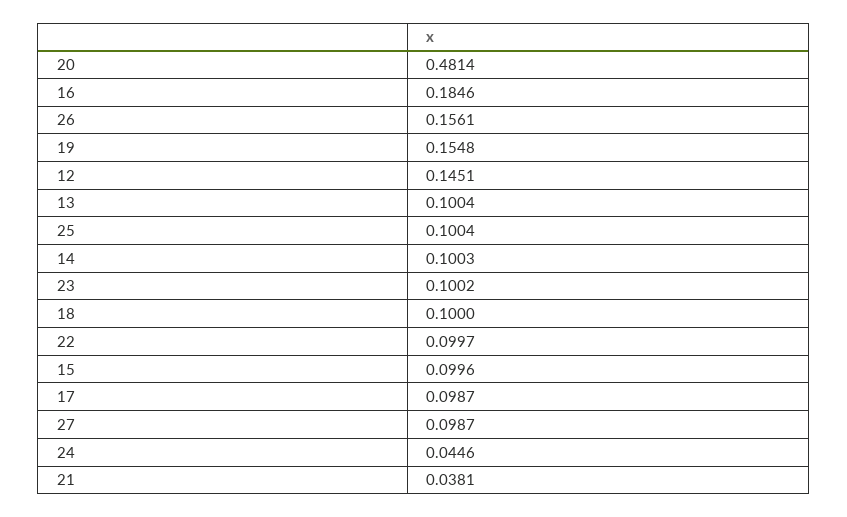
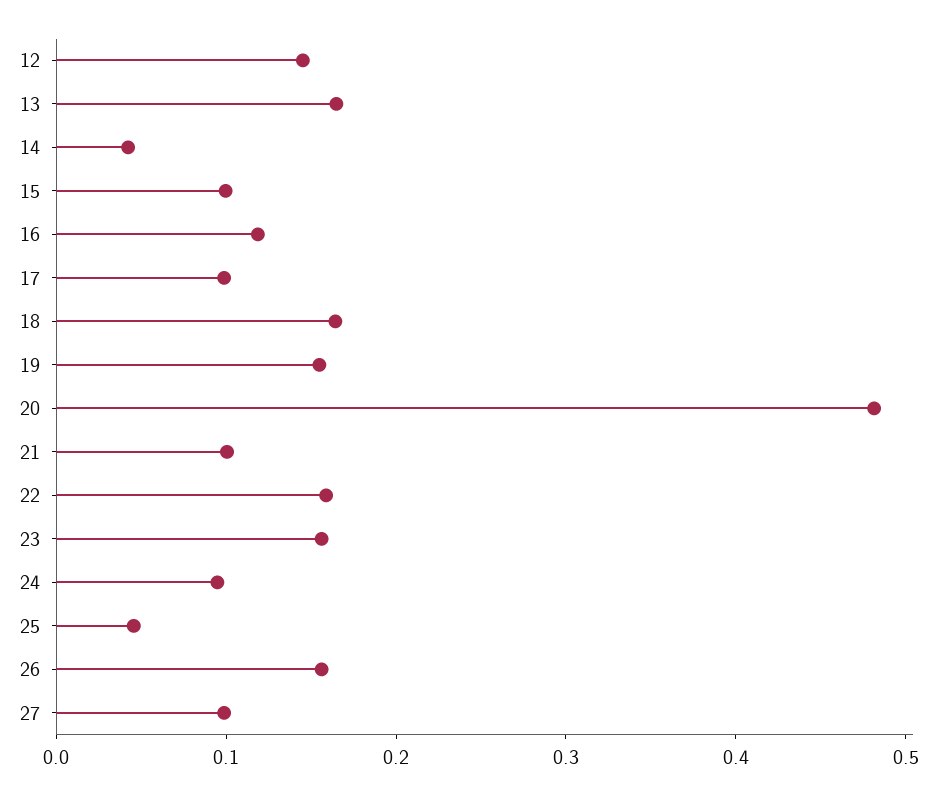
16: 0.1846 -> 0.12
13: 0.1004 -> 0.16
25: 0.1004 -> 0.04
14: 0.1003 -> 0.04
23: 0.1002 -> 0.16
18: 0.1 -> 0.16
22: 0.0997 -> 0.16
24: 0.0446 -> 0.1
21: 0.0381 -> 0.1

